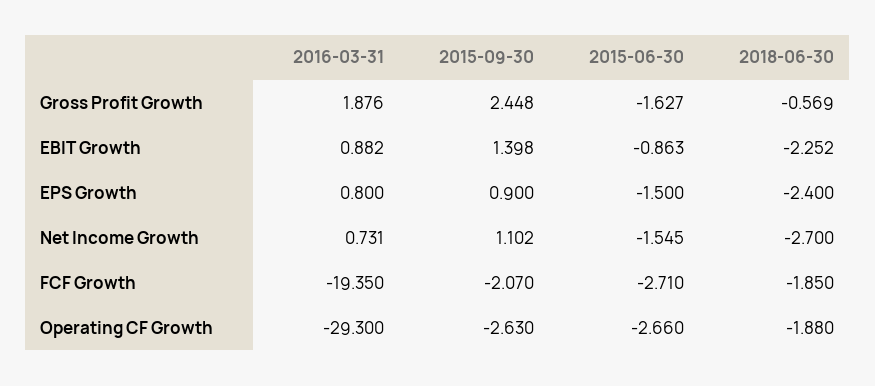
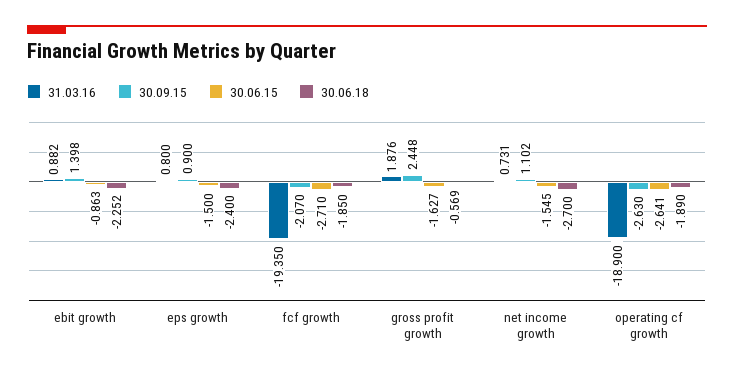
2016-03-31, Operating CF Growth: -29.3 -> -18.9
2015-06-30, Operating CF Growth: -2.66 -> -2.641
2018-06-30, Operating CF Growth: -1.88 -> -1.89

